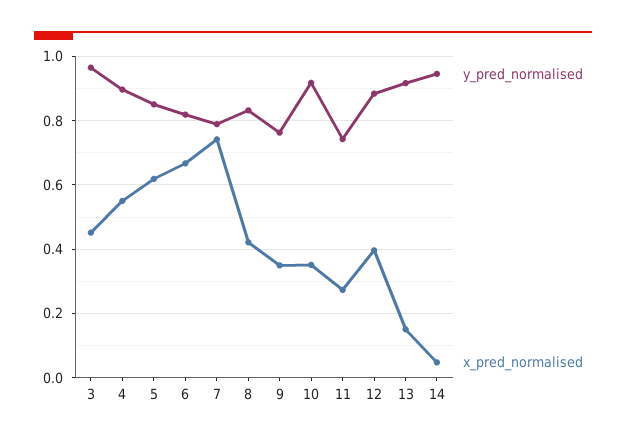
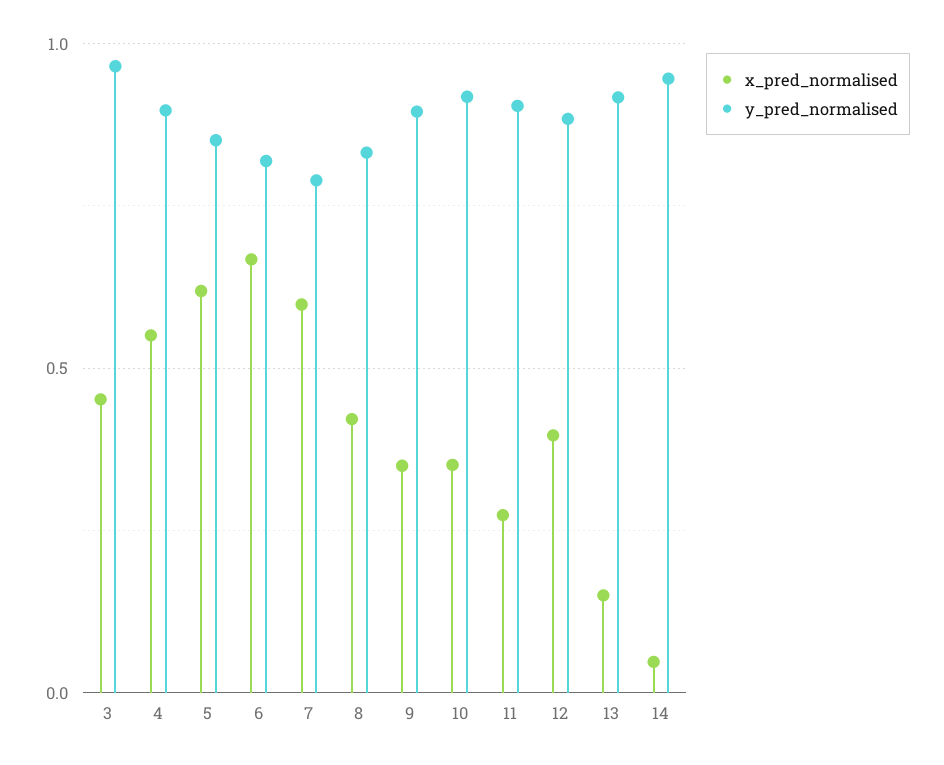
x_pred_normalised, 7: 0.74 -> 0.6
y_pred_normalised, 9: 0.76 -> 0.9
y_pred_normalised, 11: 0.74 -> 0.9

